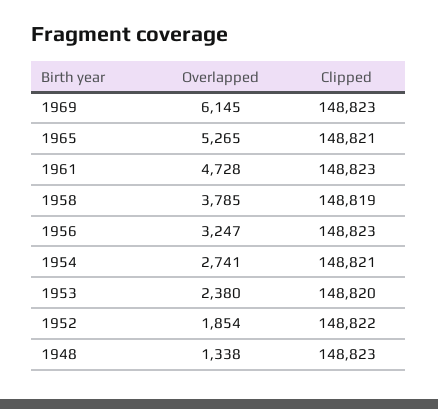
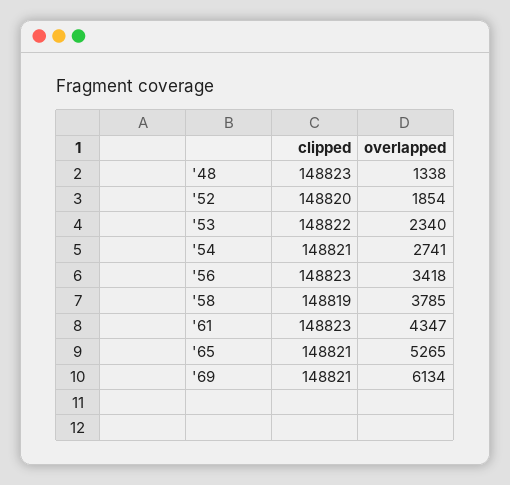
Overlapped, 1969: 6145 -> 6134
Clipped, 1969: 148823 -> 148821
Overlapped, 1961: 4728 -> 4347
Overlapped, 1956: 3247 -> 3418
Overlapped, 1953: 2380 -> 2340
Clipped, 1953: 148820 -> 148822
Clipped, 1952: 148822 -> 148820

